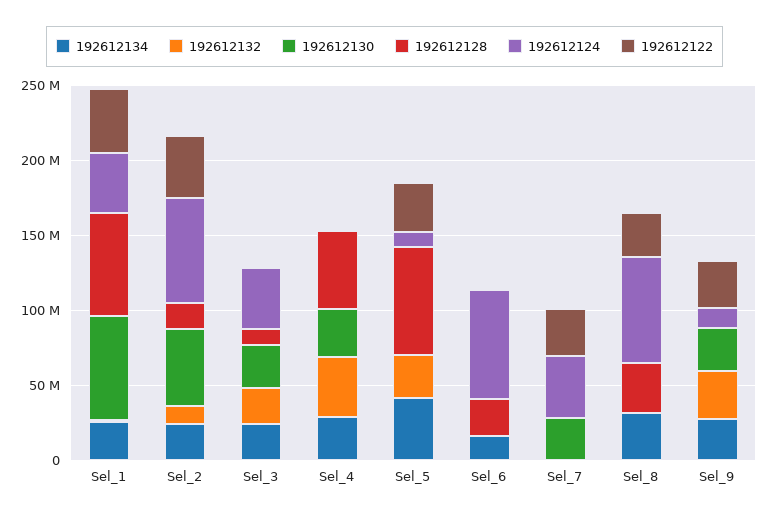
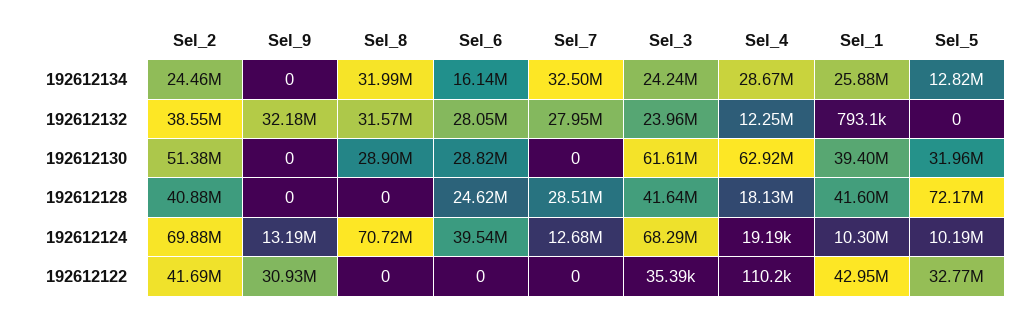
192612130, Sel_1: 70000000 -> 39400000
192612128, Sel_1: 70000000 -> 41600000
192612124, Sel_1: 40000000 -> 10300000
192612132, Sel_2: 10000000 -> 38550000
192612128, Sel_2: 20000000 -> 40880000
192612130, Sel_3: 30000000 -> 61610000
192612128, Sel_3: 10000000 -> 41640000
192612124, Sel_3: 40000000 -> 68290000
192612132, Sel_4: 40000000 -> 12250000
192612130, Sel_4: 30000000 -> 62920000
192612128, Sel_4: 50000000 -> 18130000
192612134, Sel_5: 40000000 -> 12820000
192612132, Sel_5: 30000000 -> 0
192612130, Sel_5: 0 -> 31960000
192612132, Sel_6: 0 -> 28050000
192612130, Sel_6: 0 -> 28820000
192612124, Sel_6: 70000000 -> 39540000
192612134, Sel_7: 0 -> 32500000
192612132, Sel_7: 0 -> 27950000
192612130, Sel_7: 30000000 -> 0
192612128, Sel_7: 0 -> 28510000
192612124, Sel_7: 40000000 -> 12680000
192612122, Sel_7: 30000000 -> 0
192612132, Sel_8: 0 -> 31570000
192612130, Sel_8: 0 -> 28900000
192612128, Sel_8: 30000000 -> 0
192612122, Sel_8: 30000000 -> 0
192612134, Sel_9: 30000000 -> 0
192612130, Sel_9: 30000000 -> 0

